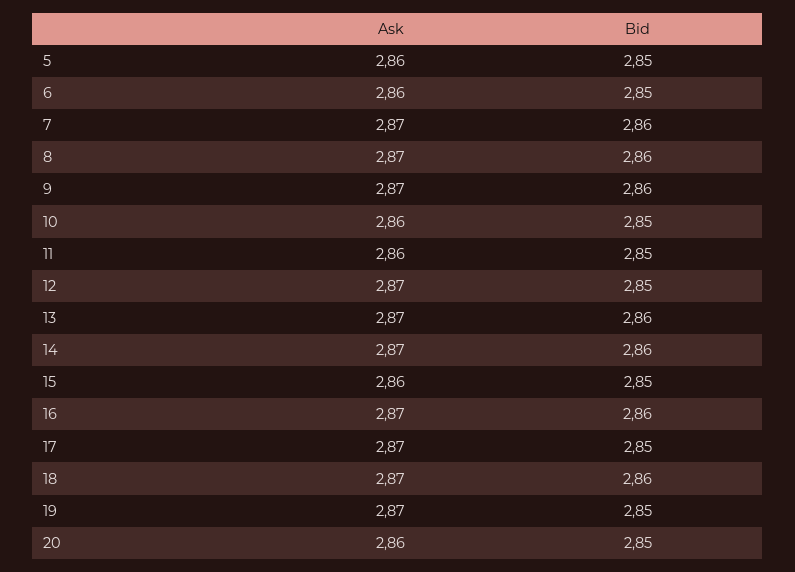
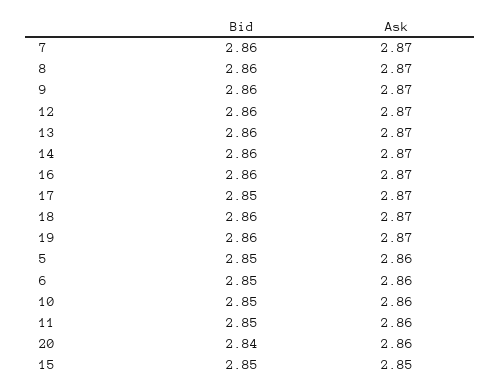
Bid, 12: 2.85 -> 2.86
Ask, 15: 2.86 -> 2.85
Bid, 19: 2.85 -> 2.86
Bid, 20: 2.85 -> 2.84

